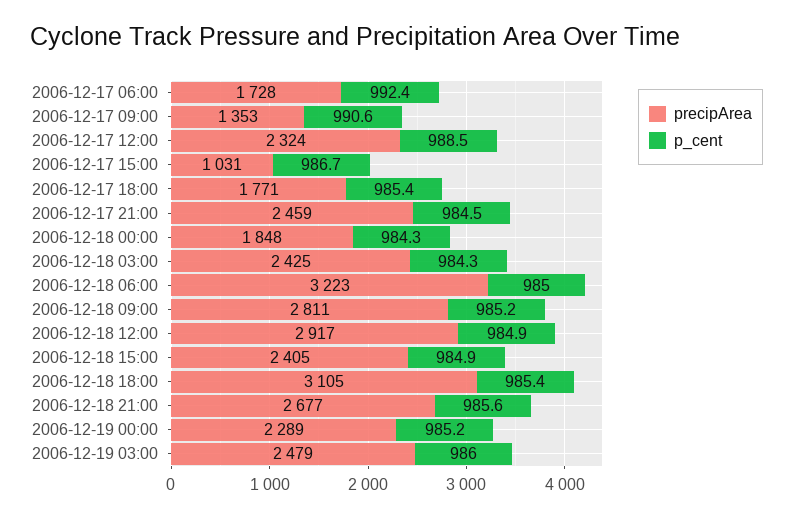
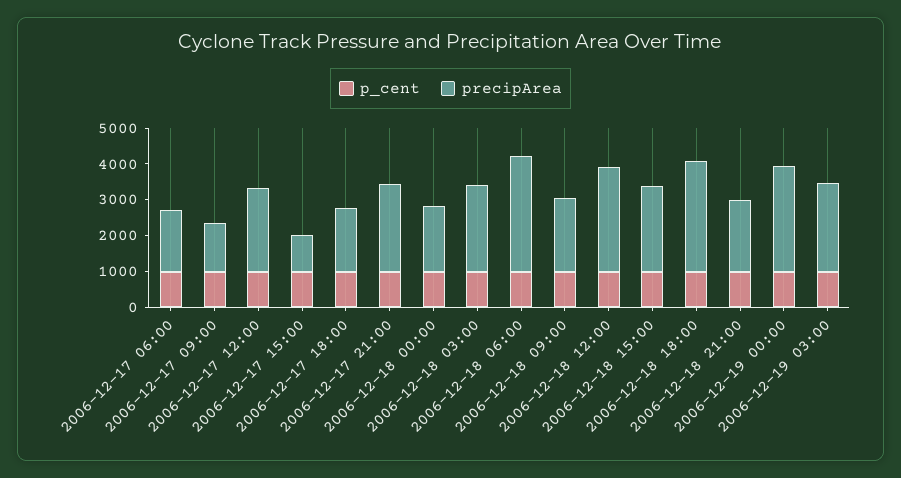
precipArea, 2006-12-18 09:00: 2811 -> 2000
precipArea, 2006-12-18 21:00: 2677 -> 2000
precipArea, 2006-12-19 00:00: 2289 -> 3000

